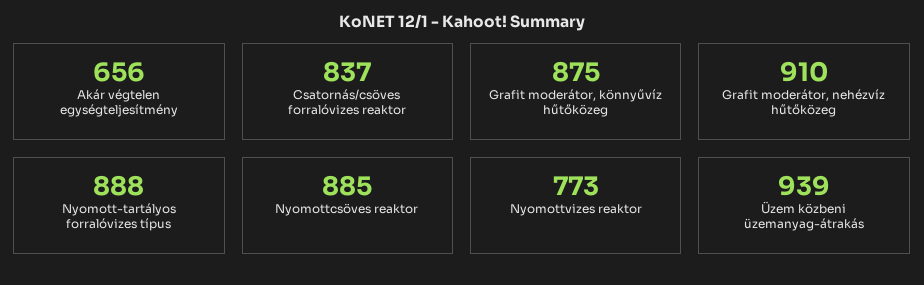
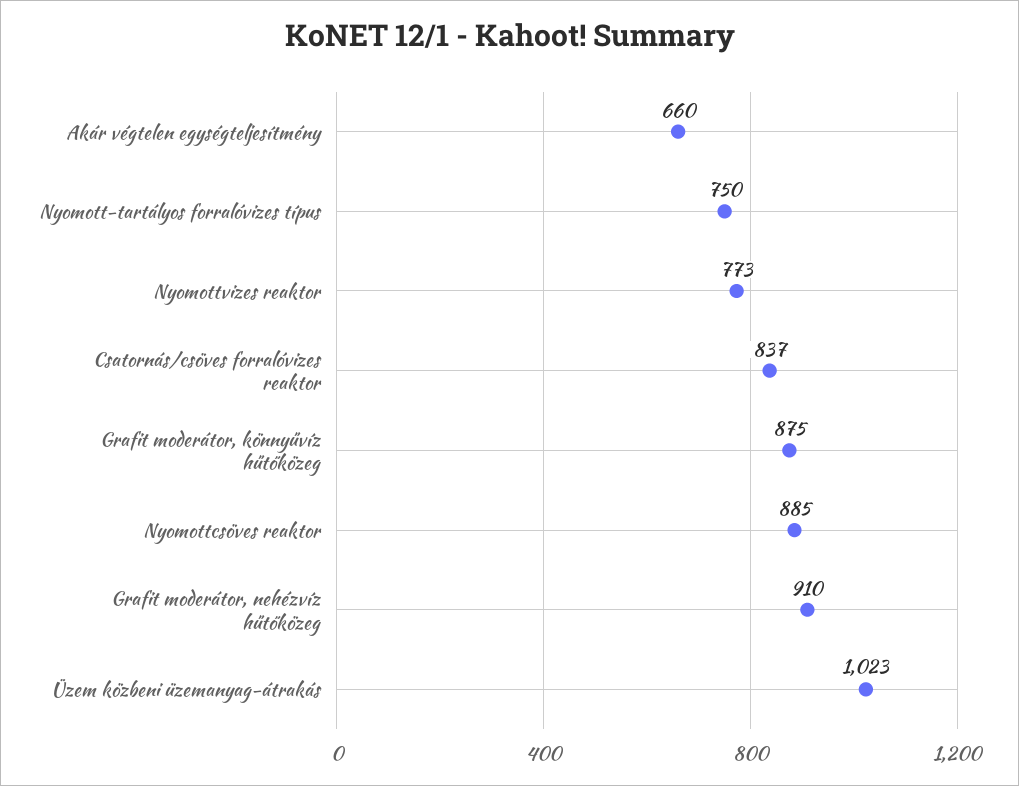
Akár végtelen egységteljesítmény: 656 -> 660
Nyomott-tartályos forralóvizes típus: 888 -> 750
Üzem közbeni üzemanyag-átrakás: 939 -> 1023

